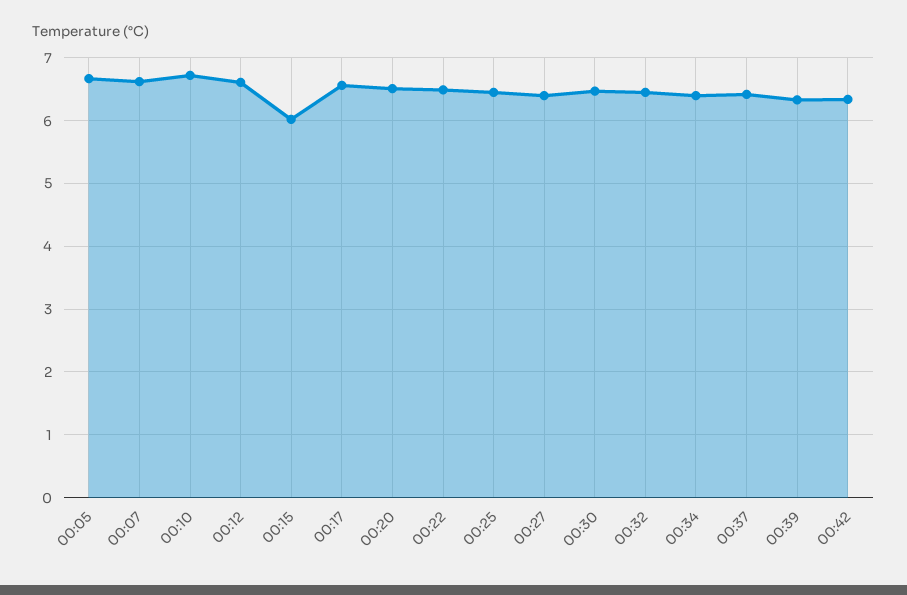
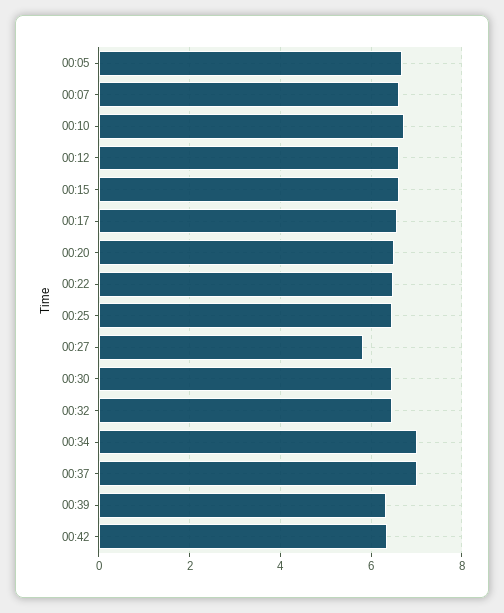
00:15: 6 -> 6.6
00:27: 6.4 -> 5.8
00:34: 6.4 -> 7
00:37: 6.4 -> 7

